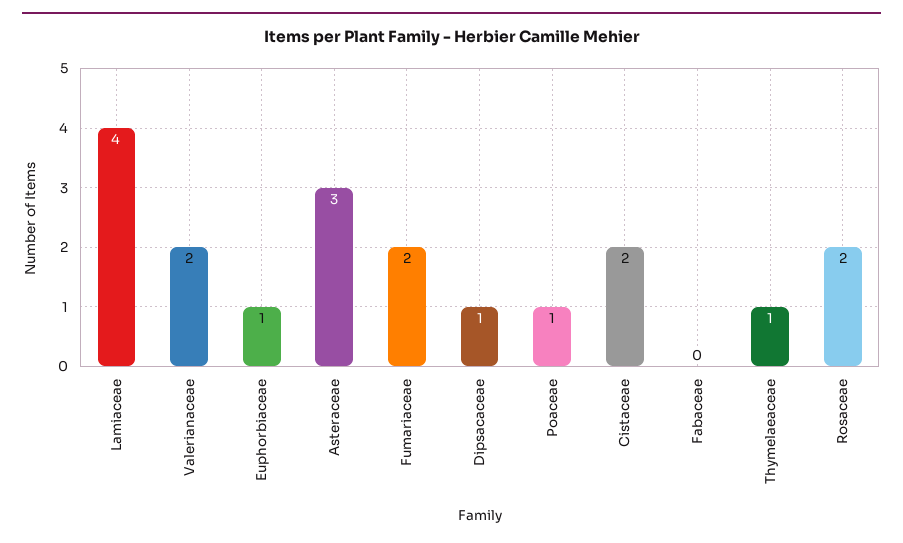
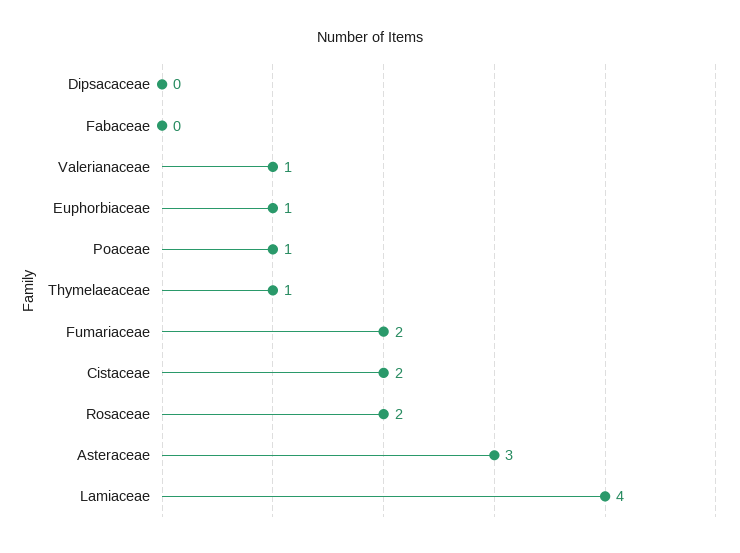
Valerianaceae: 2 -> 1
Dipsacaceae: 1 -> 0

